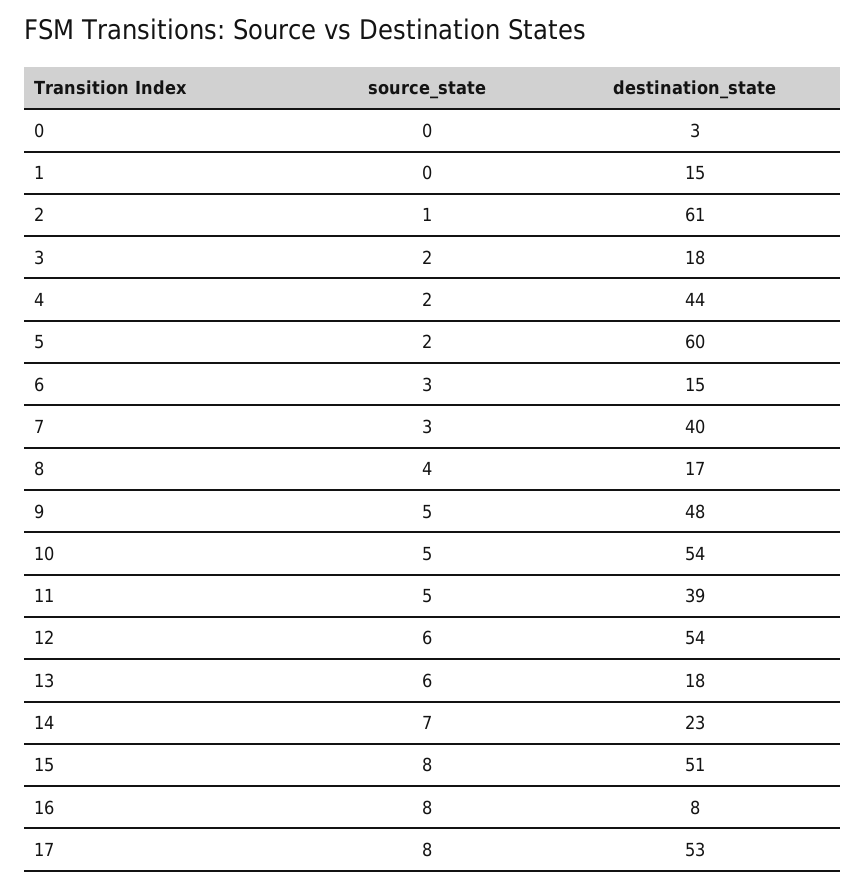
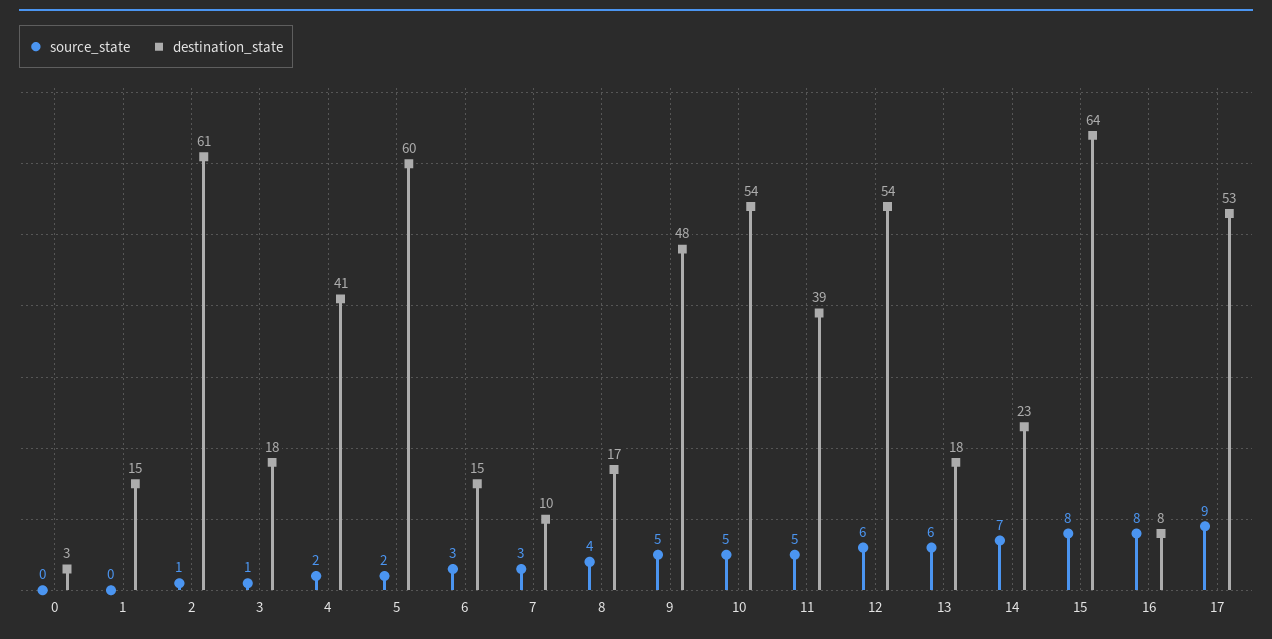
source_state, 3: 2 -> 1
destination_state, 4: 44 -> 41
destination_state, 7: 40 -> 10
destination_state, 15: 51 -> 64
source_state, 17: 8 -> 9

